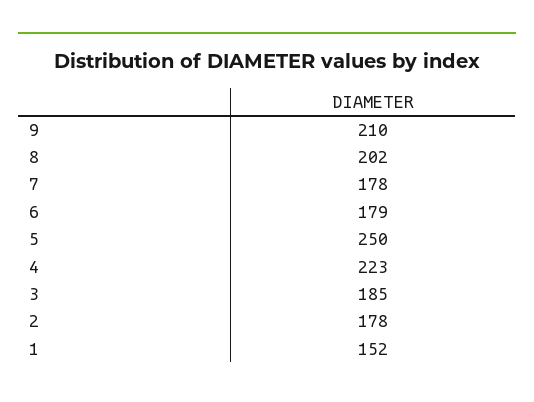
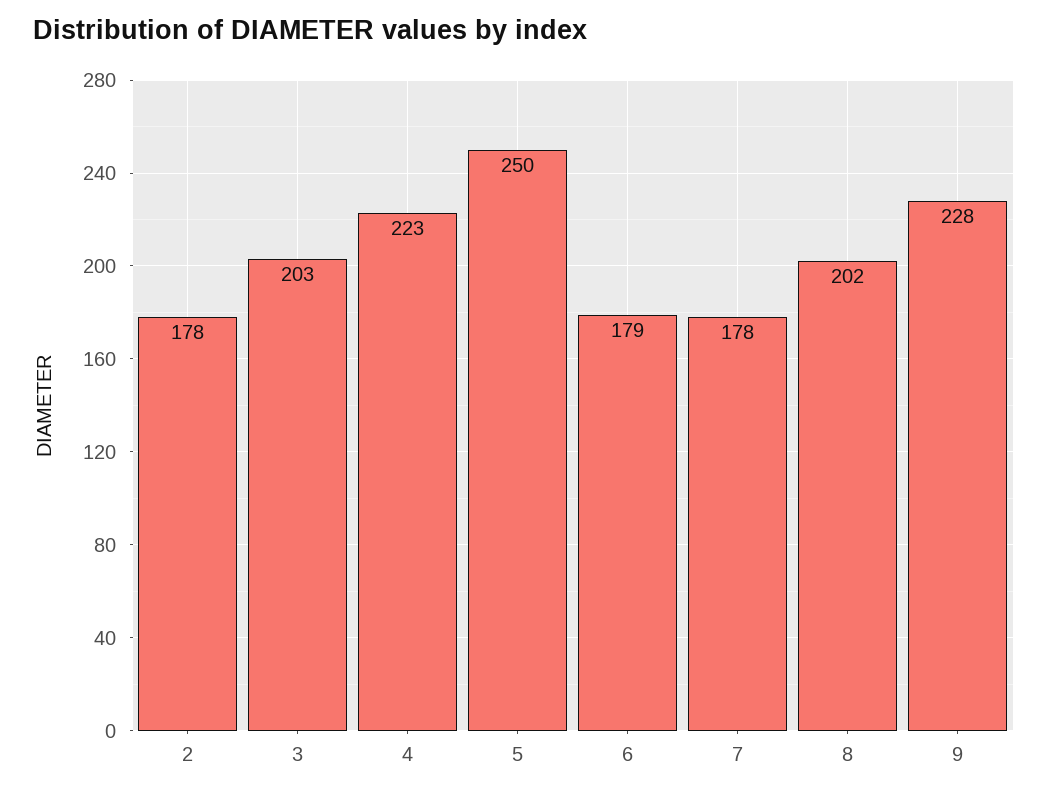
9: 210 -> 228
3: 185 -> 203
1: 152 -> none

